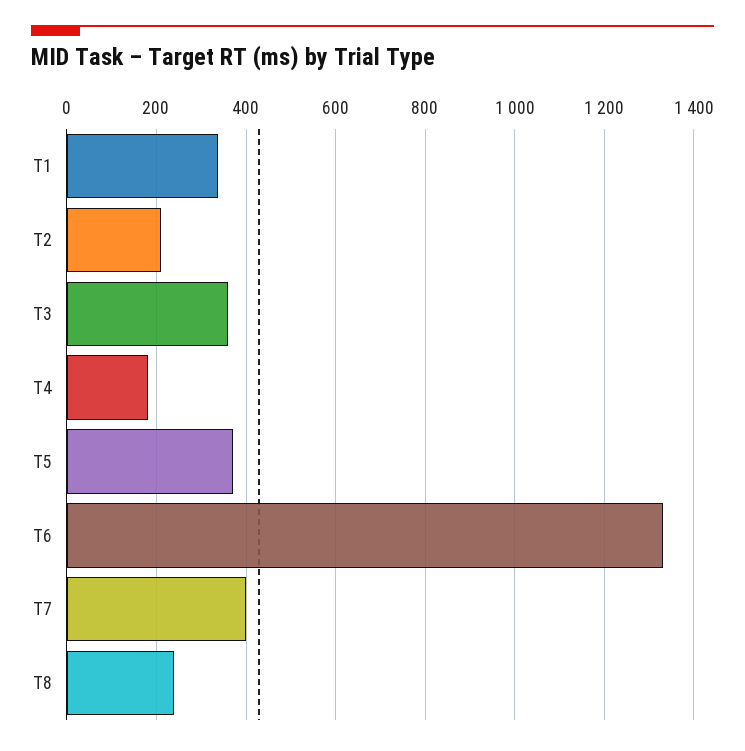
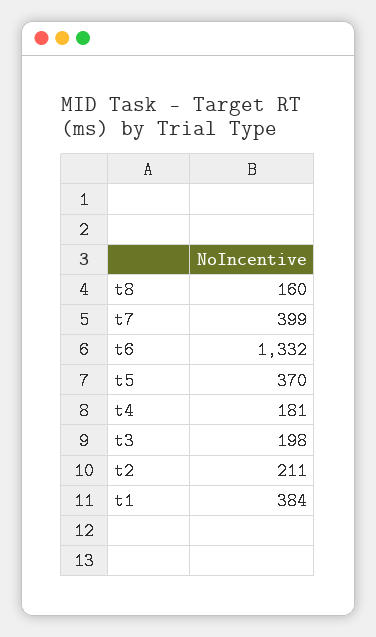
T1: 340 -> 384
T3: 360 -> 198
T8: 240 -> 160

